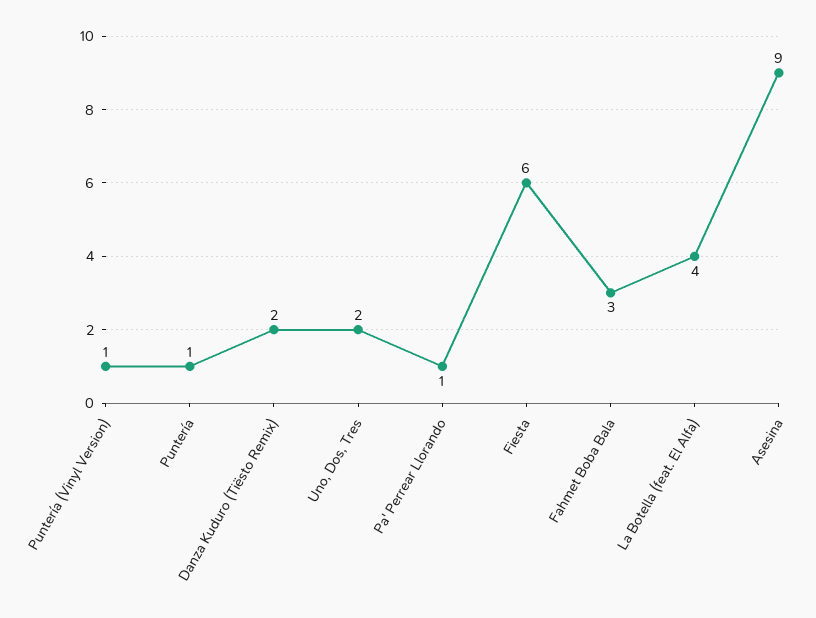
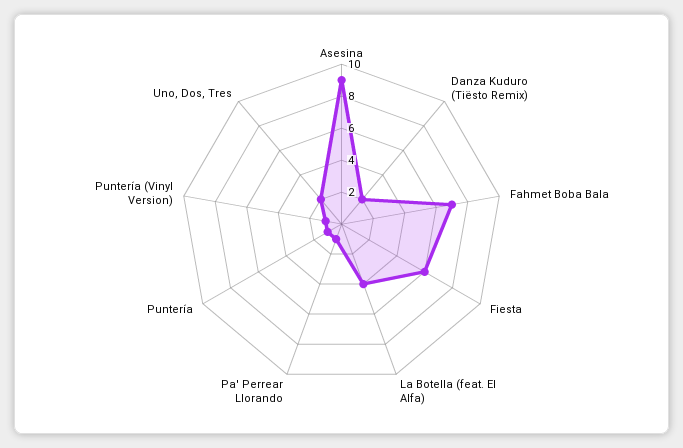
Fahmet Boba Bala: 3 -> 7

